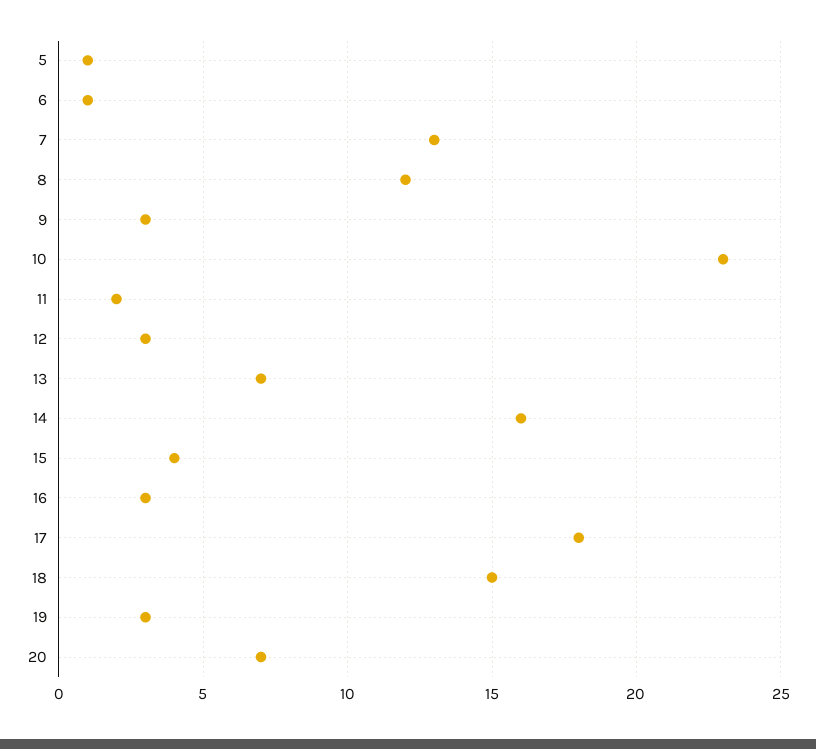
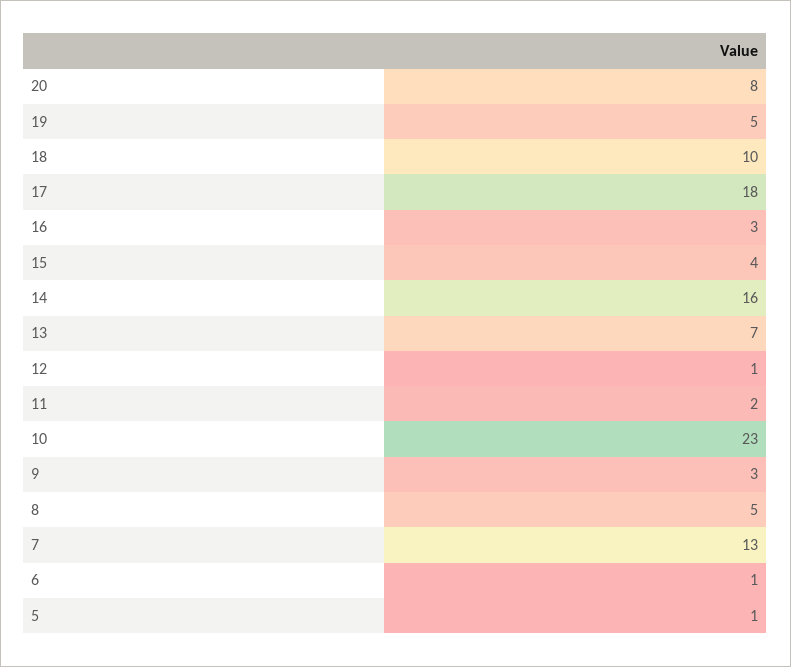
8: 12 -> 5
12: 3 -> 1
18: 15 -> 10
19: 3 -> 5
20: 7 -> 8

